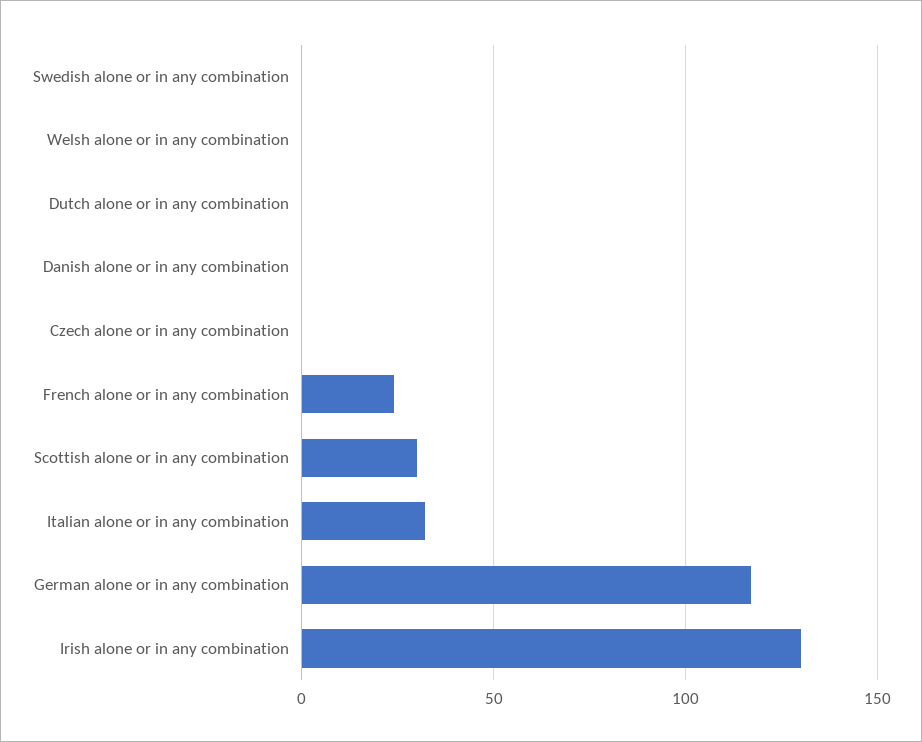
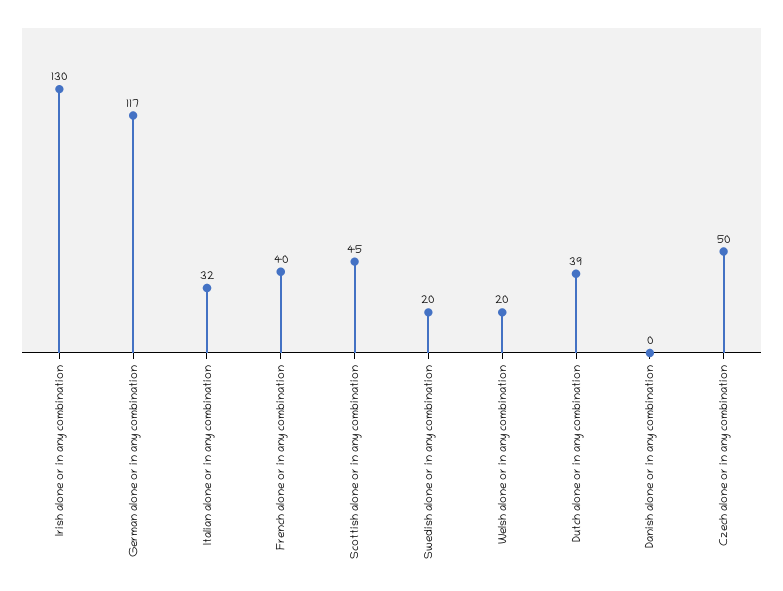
Swedish alone or in any combination: 0 -> 20
Welsh alone or in any combination: 0 -> 20
Dutch alone or in any combination: 0 -> 39
Czech alone or in any combination: 0 -> 50
French alone or in any combination: 25 -> 40
Scottish alone or in any combination: 30 -> 45

